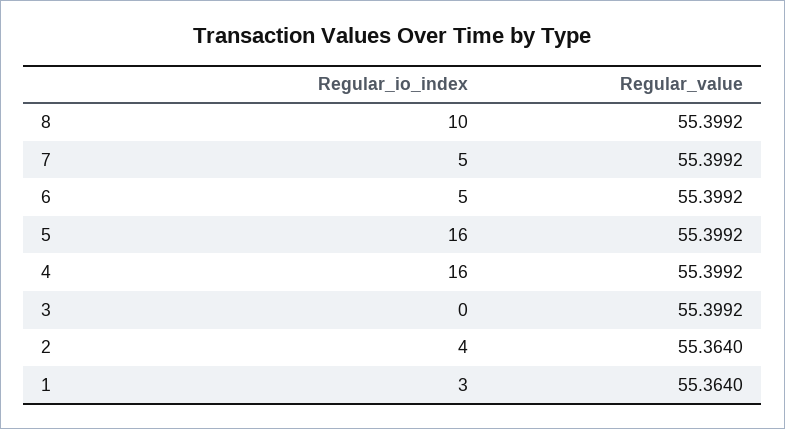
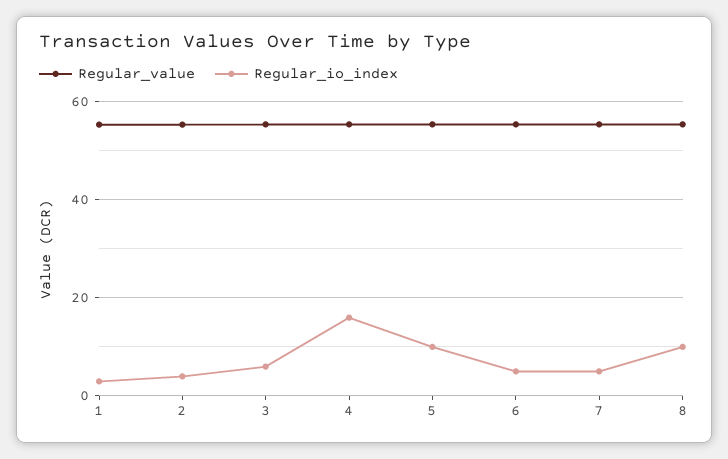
Regular_io_index, 5: 16 -> 10
Regular_io_index, 3: 0 -> 6

